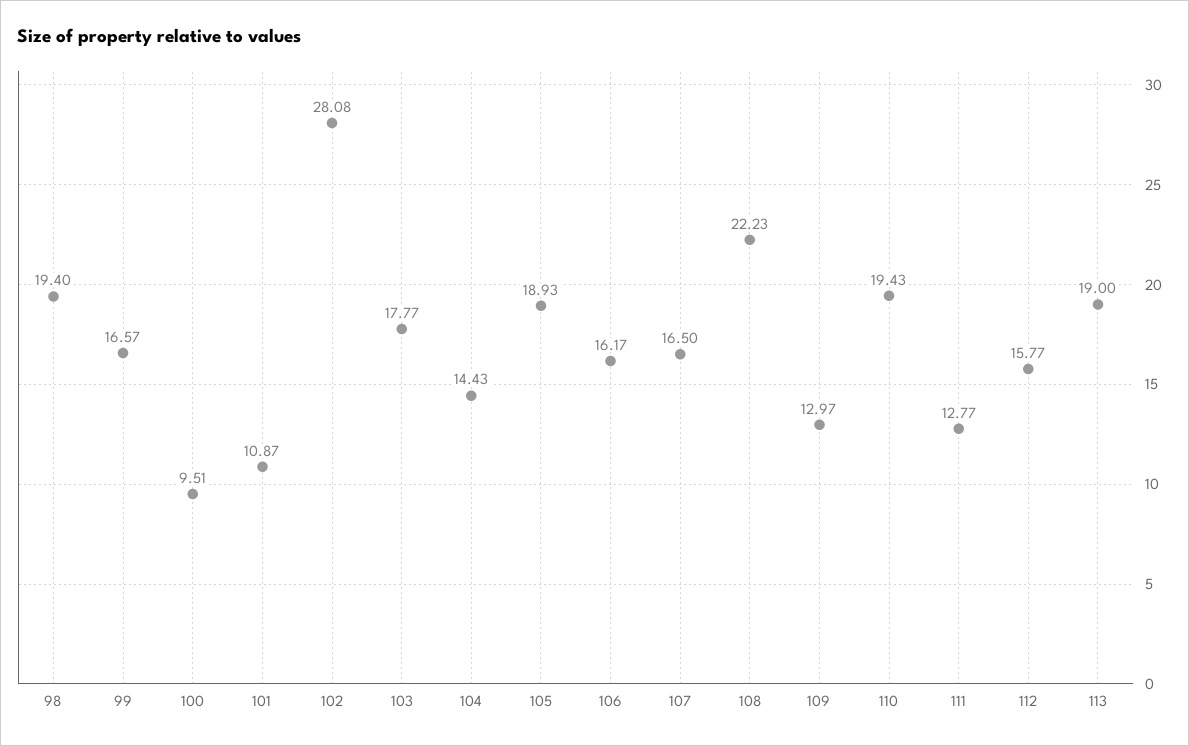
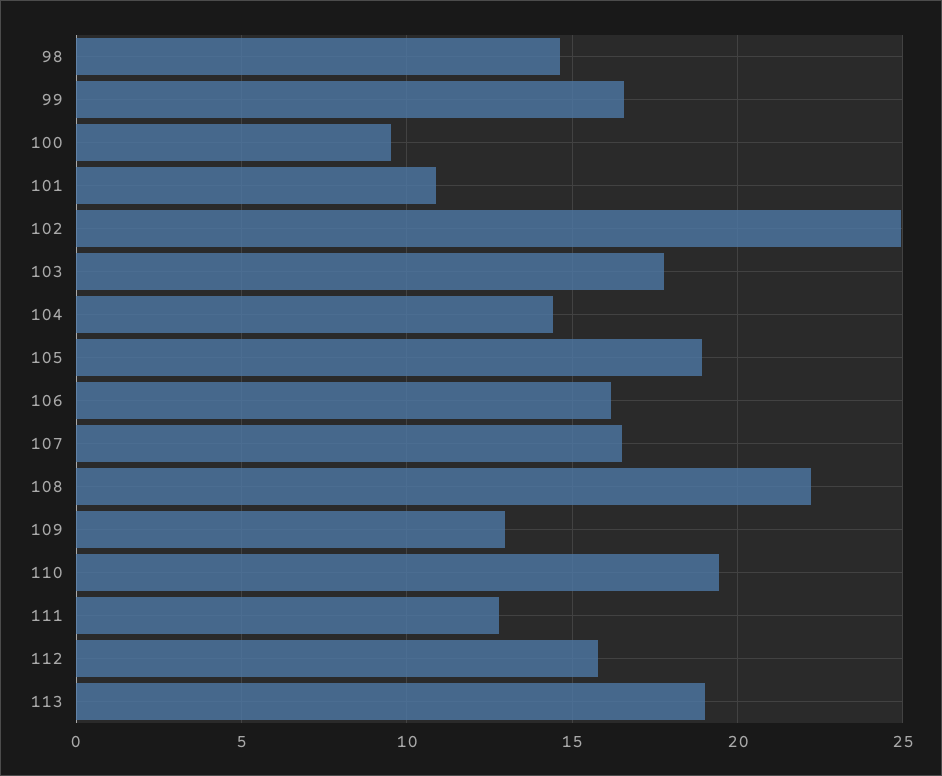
98: 19.4 -> 14.5
102: 28.08 -> 25

